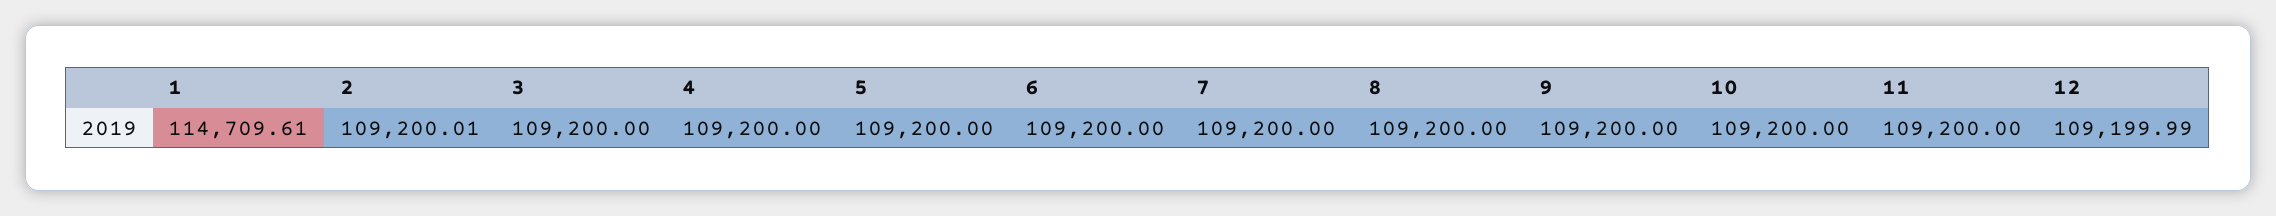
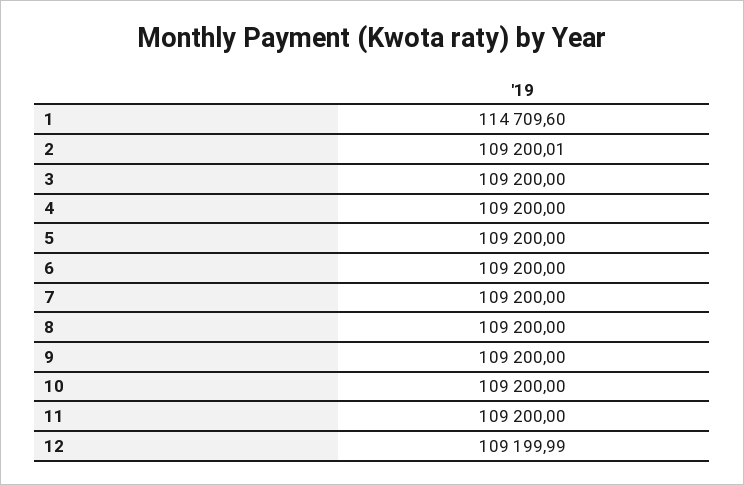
1: 114709.61 -> 114709.6

